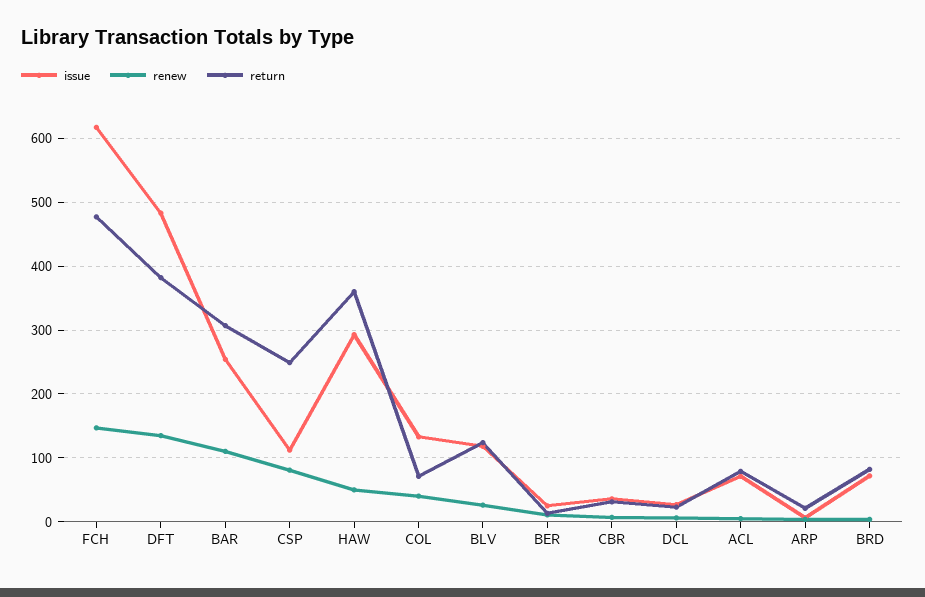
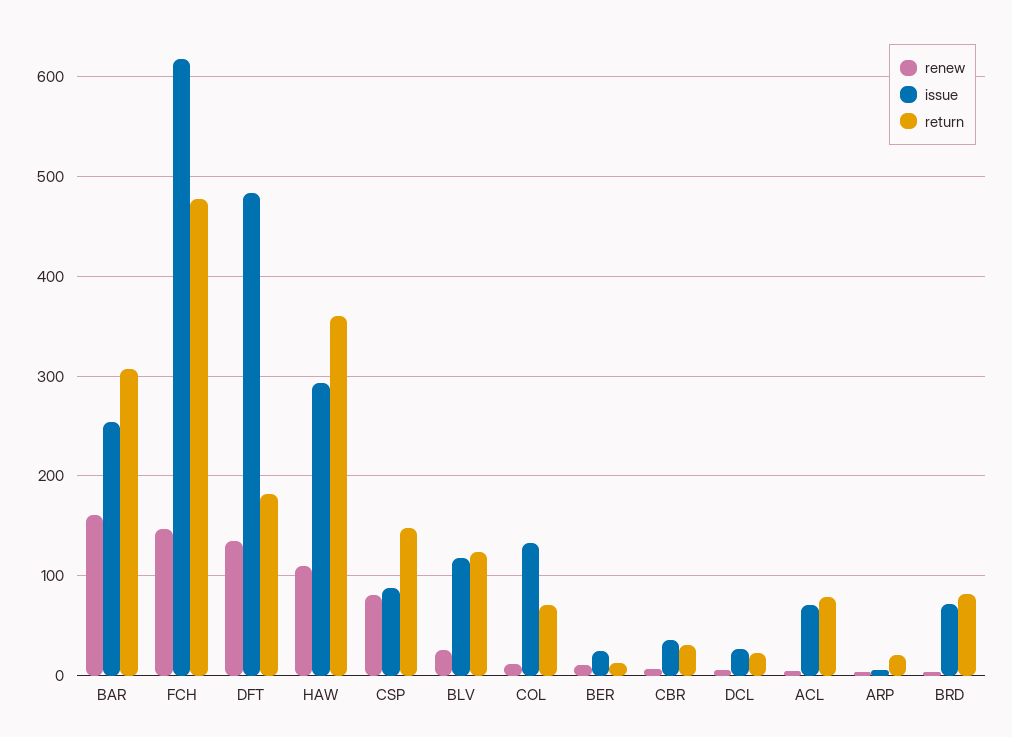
return, DFT: 380 -> 180
renew, BAR: 110 -> 160
issue, CSP: 110 -> 90
return, CSP: 250 -> 150
renew, HAW: 50 -> 110
renew, COL: 40 -> 10

